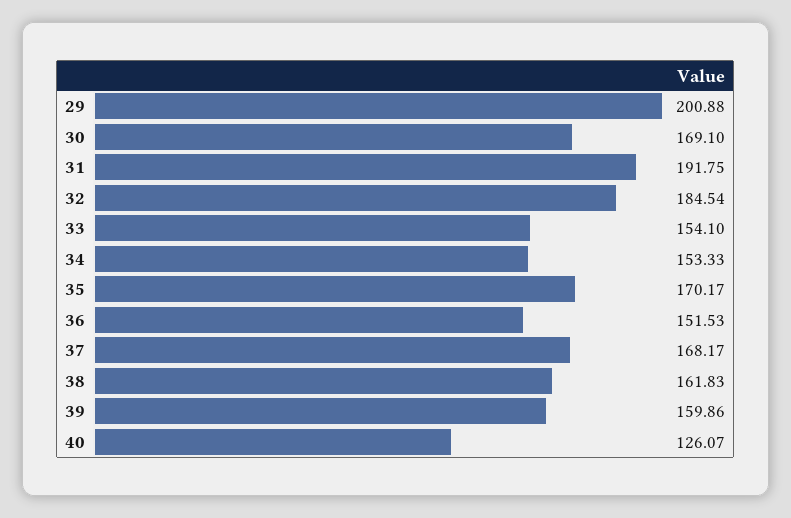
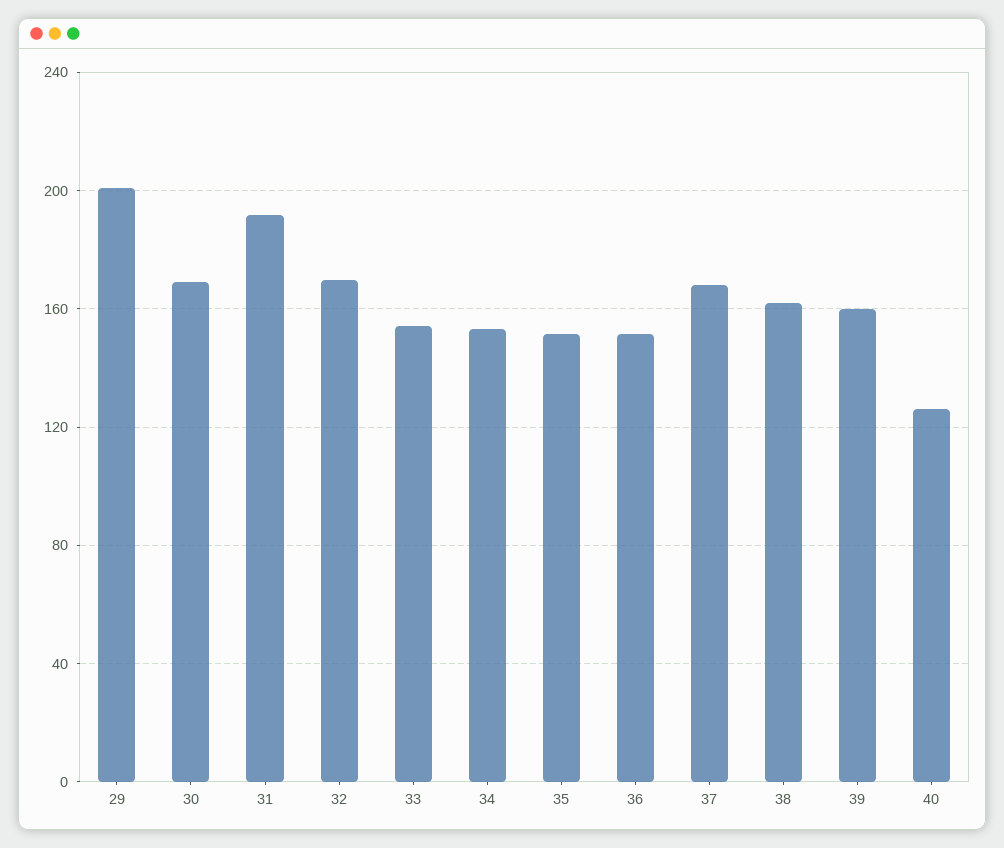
32: 184.54 -> 170
35: 170.17 -> 150

